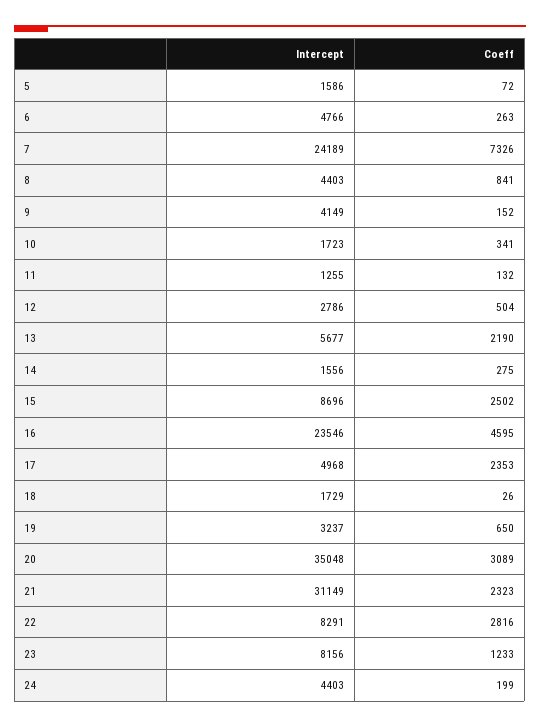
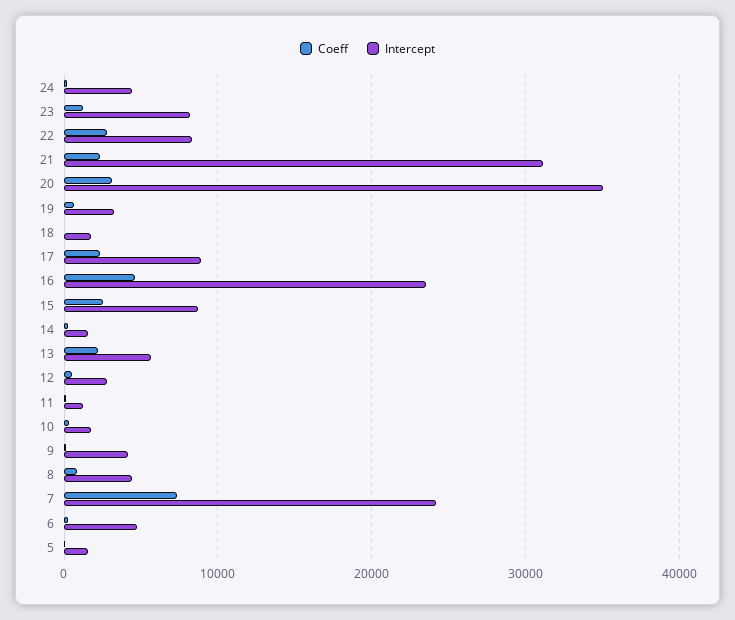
Intercept, 17: 4968 -> 9000

